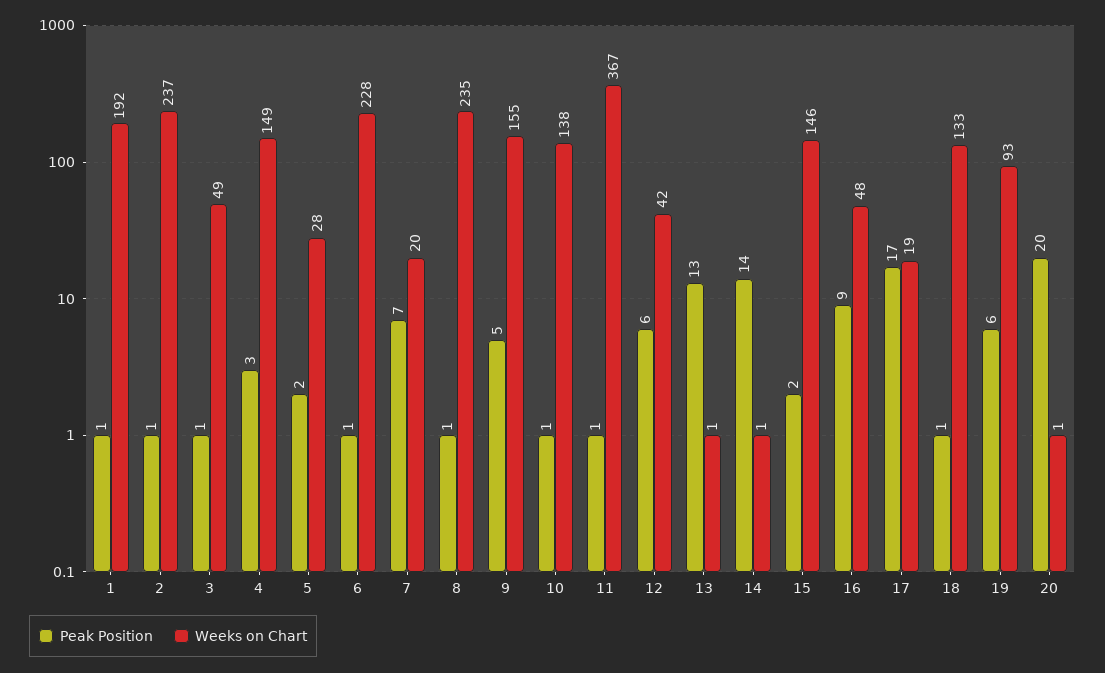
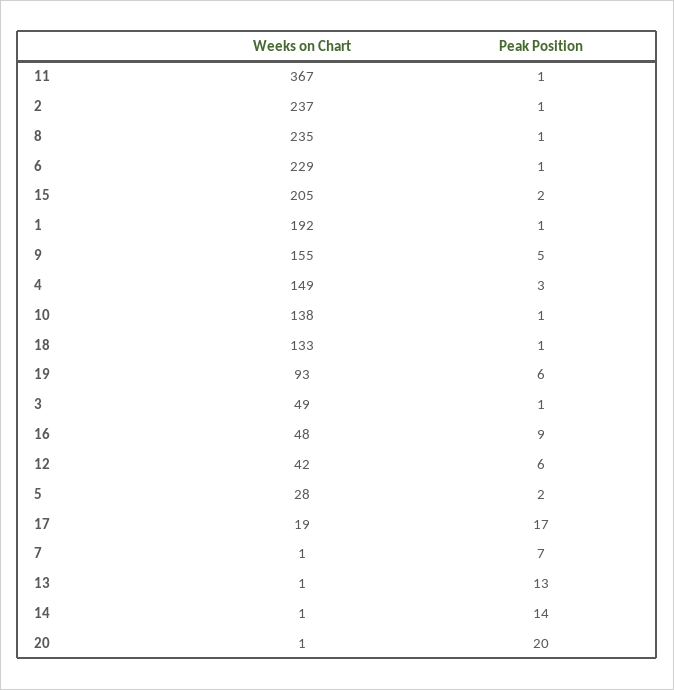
Weeks on Chart, 6: 228 -> 229
Weeks on Chart, 7: 20 -> 1
Weeks on Chart, 15: 146 -> 205

